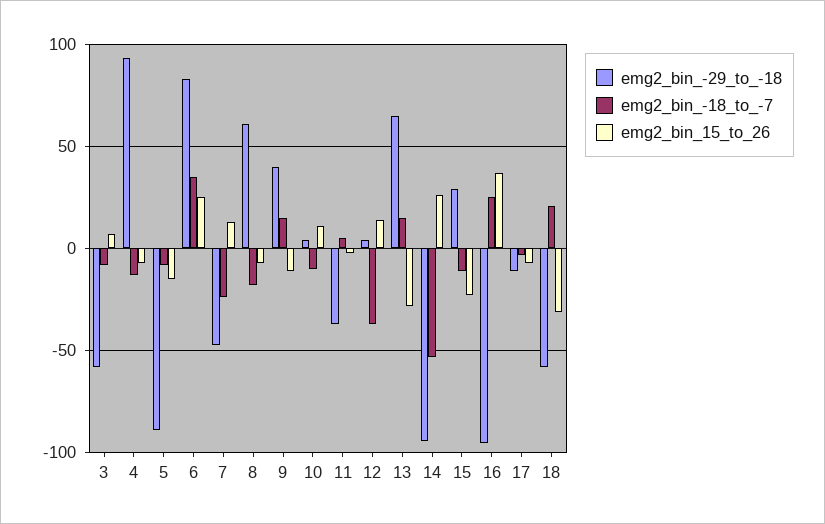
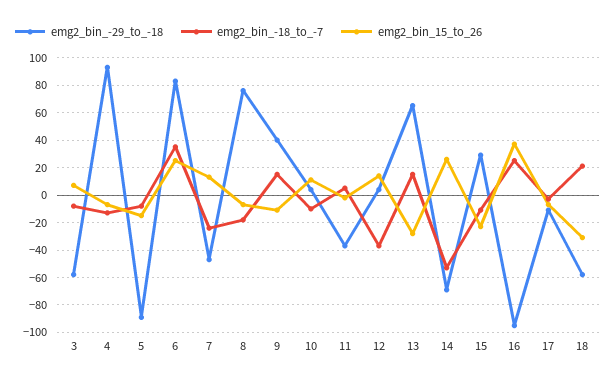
emg2_bin_-29_to_-18, 8: 60 -> 75
emg2_bin_-29_to_-18, 14: -95 -> -70

